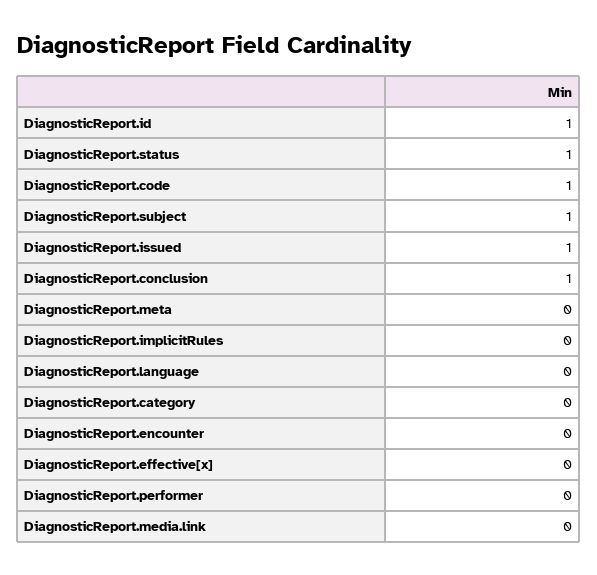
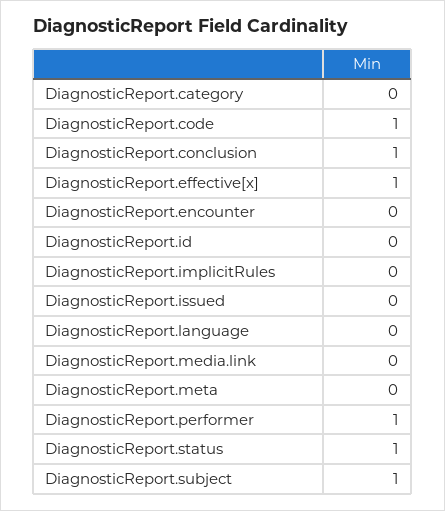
DiagnosticReport.id: 1 -> 0
DiagnosticReport.issued: 1 -> 0
DiagnosticReport.effective[x]: 0 -> 1
DiagnosticReport.performer: 0 -> 1

